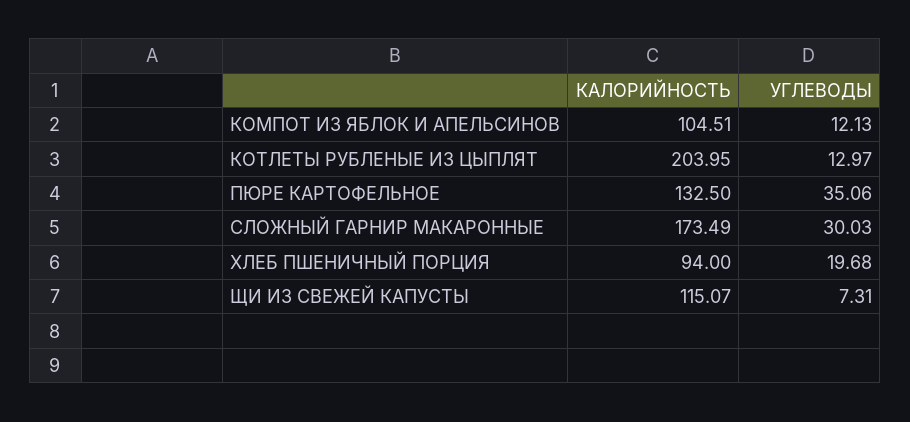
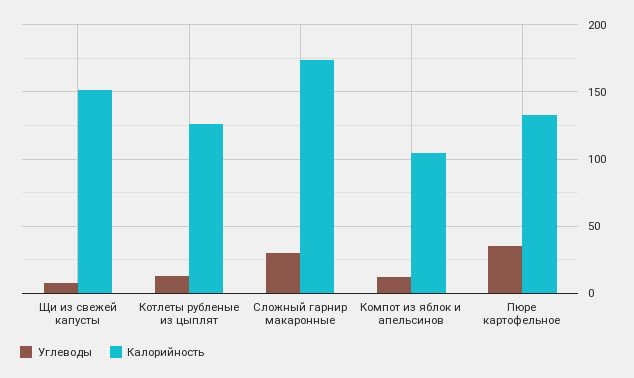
КАЛОРИЙНОСТЬ, КОТЛЕТЫ РУБЛЕНЫЕ ИЗ ЦЫПЛЯТ: 203.95 -> 125
КАЛОРИЙНОСТЬ, ХЛЕБ ПШЕНИЧНЫЙ ПОРЦИЯ: 94 -> none
УГЛЕВОДЫ, ХЛЕБ ПШЕНИЧНЫЙ ПОРЦИЯ: 19.68 -> none
КАЛОРИЙНОСТЬ, ЩИ ИЗ СВЕЖЕЙ КАПУСТЫ: 115.07 -> 150

